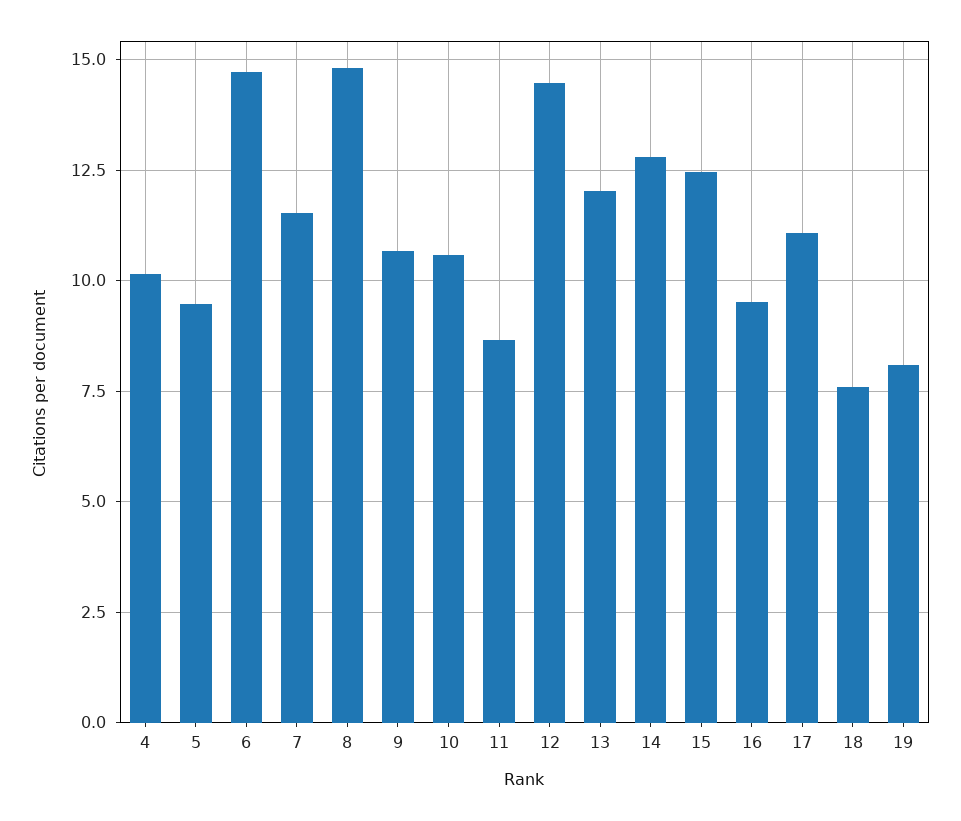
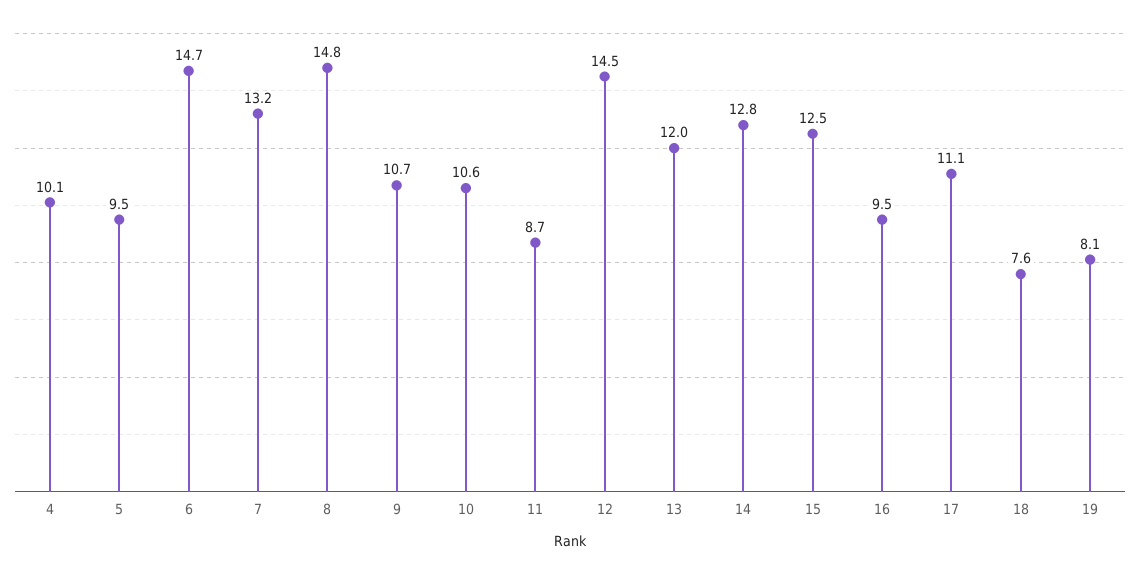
7: 11.5 -> 13.2

